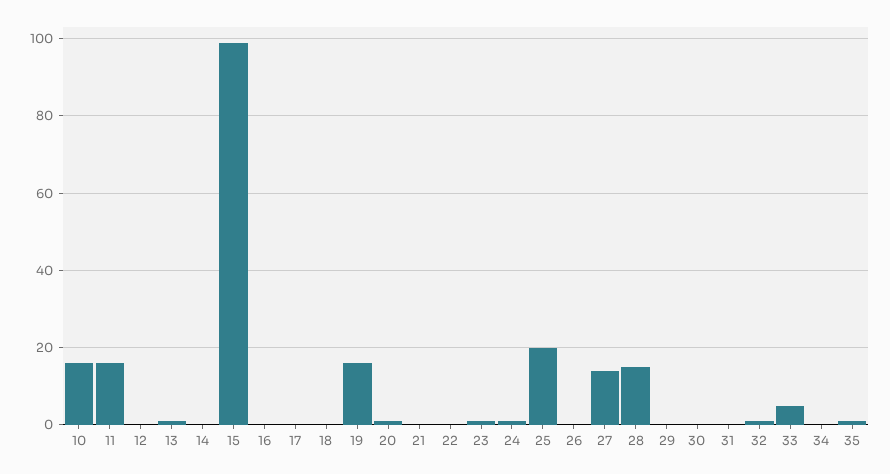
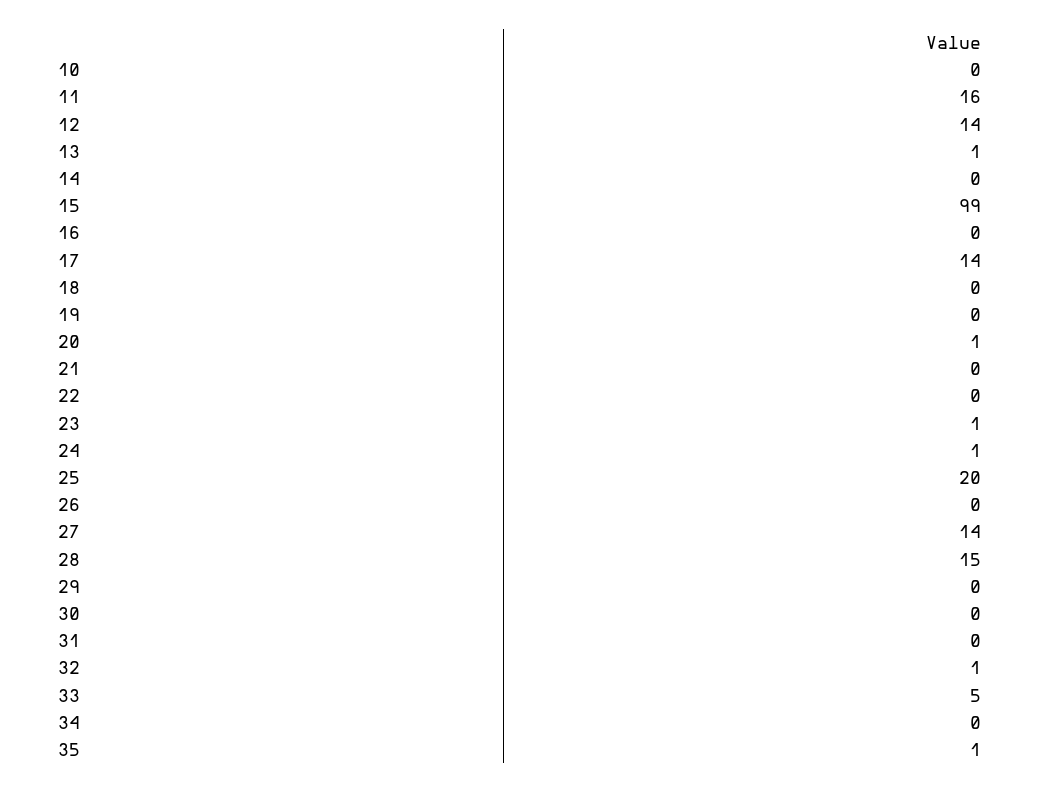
10: 15 -> 0
12: 0 -> 14
17: 0 -> 14
19: 15 -> 0

